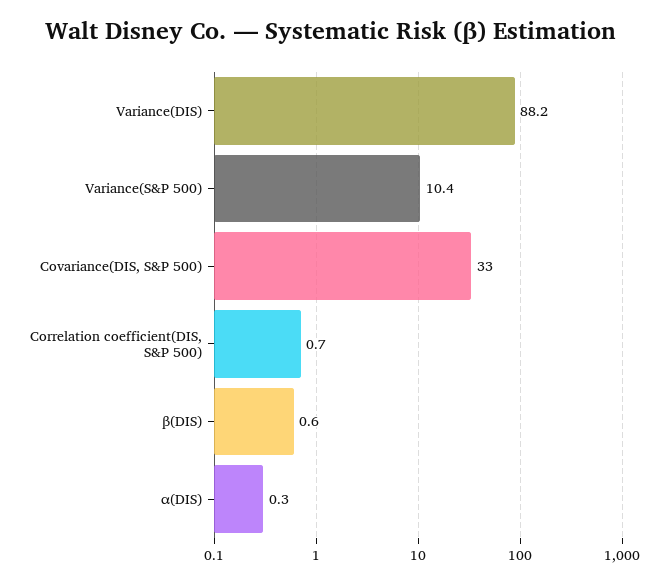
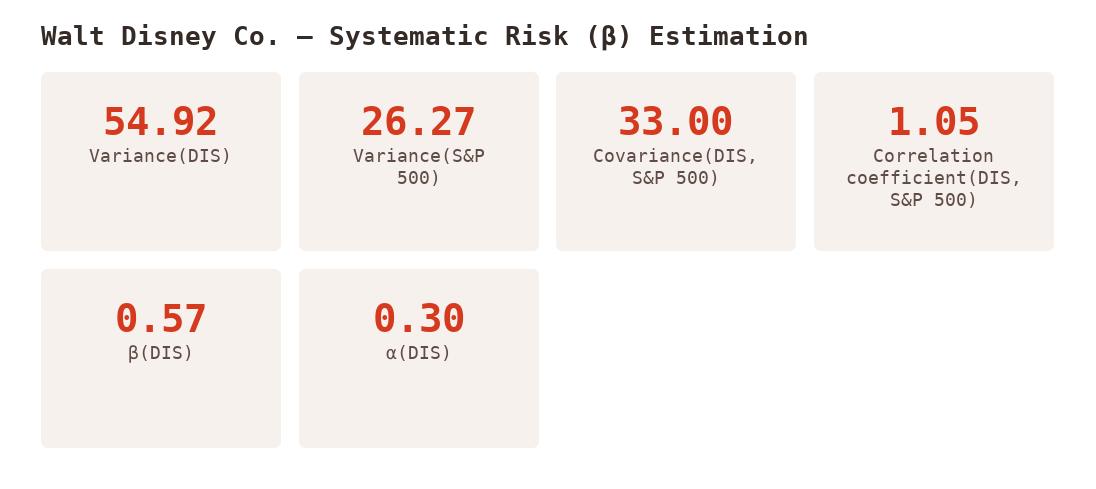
Variance(DIS): 88.2 -> 54.92
Variance(S&P 500): 10.4 -> 26.27
Correlation coefficient(DIS, S&P 500): 0.7 -> 1.05

